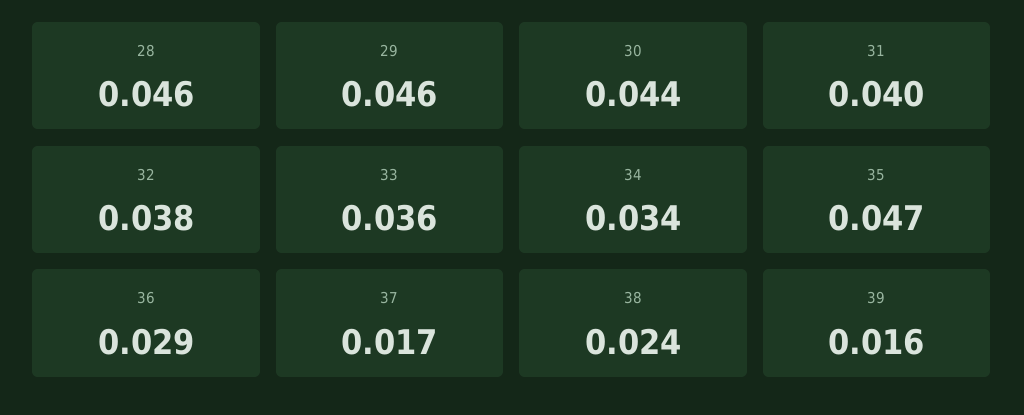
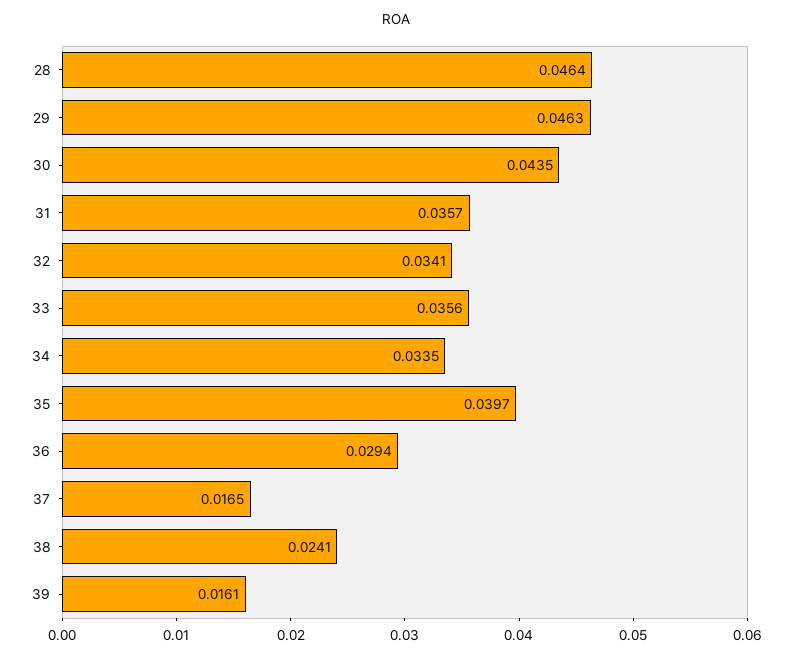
31: 0.04 -> 0.0357
32: 0.038 -> 0.0341
35: 0.047 -> 0.0397

